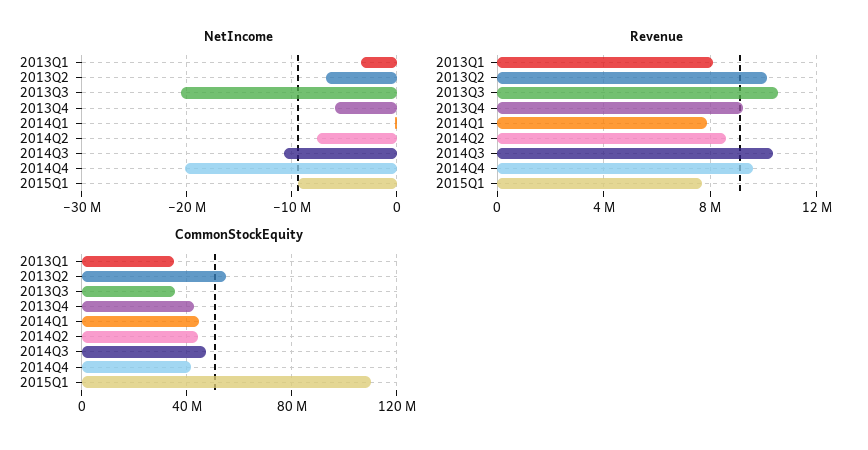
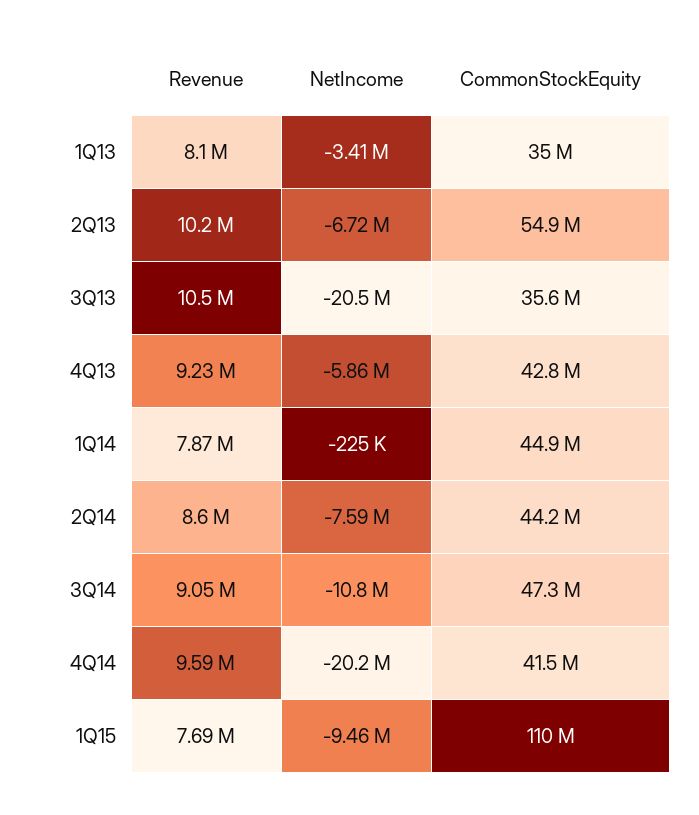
Revenue, 2014Q3: 10500000 -> 9050000

